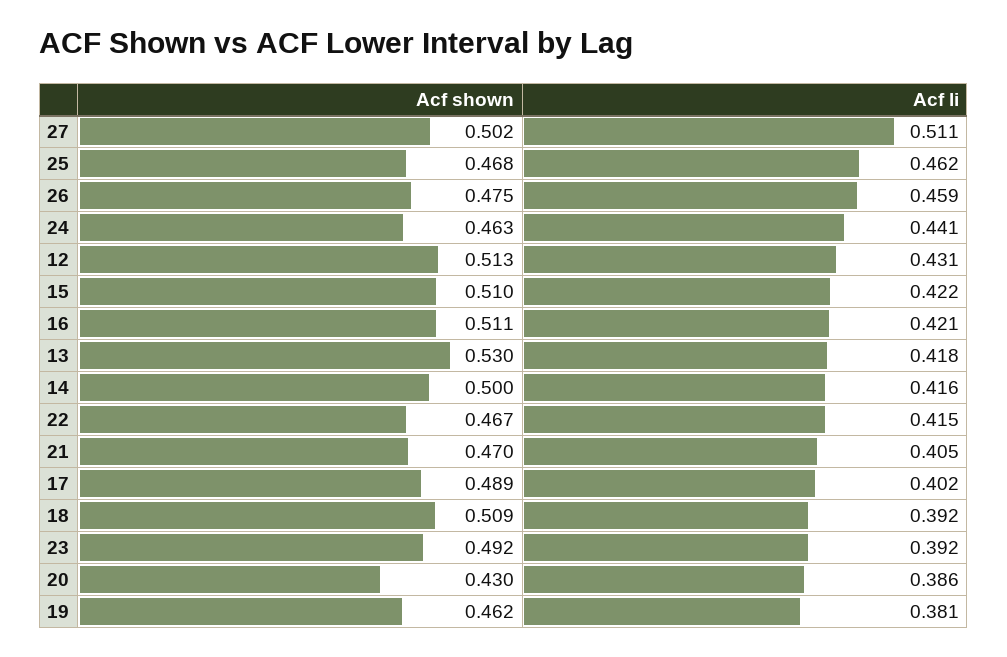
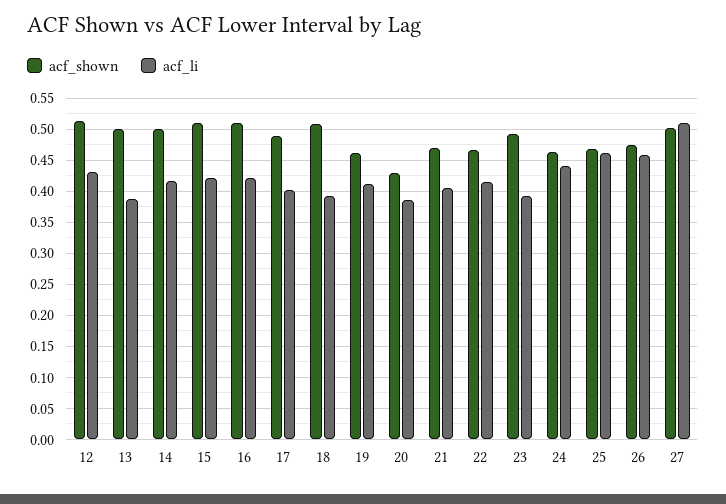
Acf shown, 13: 0.53 -> 0.5
Acf li, 13: 0.418 -> 0.39
Acf li, 19: 0.381 -> 0.41

